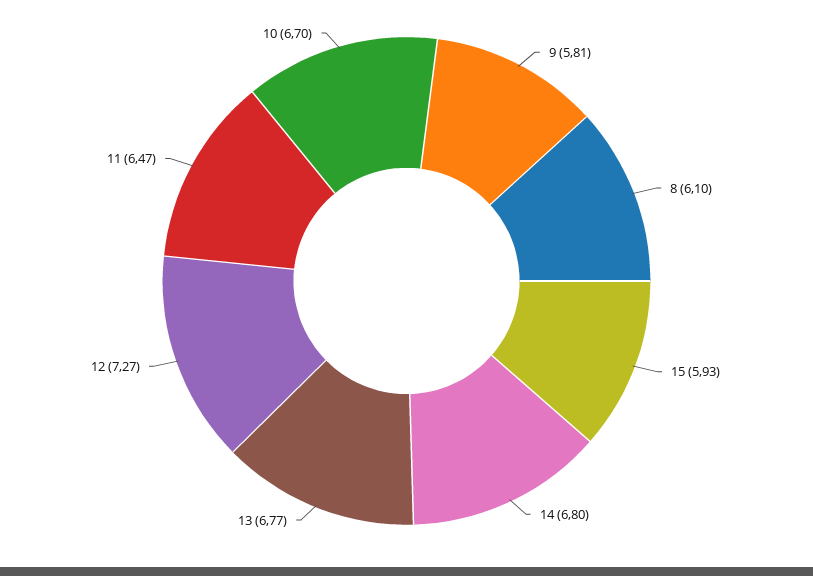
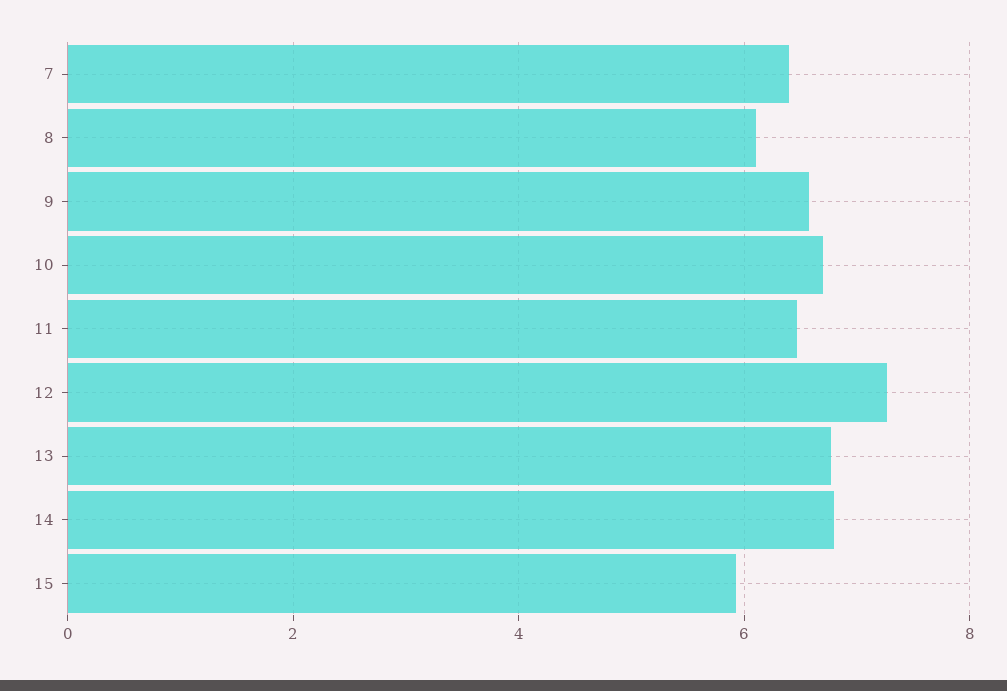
9: 5.81 -> 6.6
7: none -> 6.4

